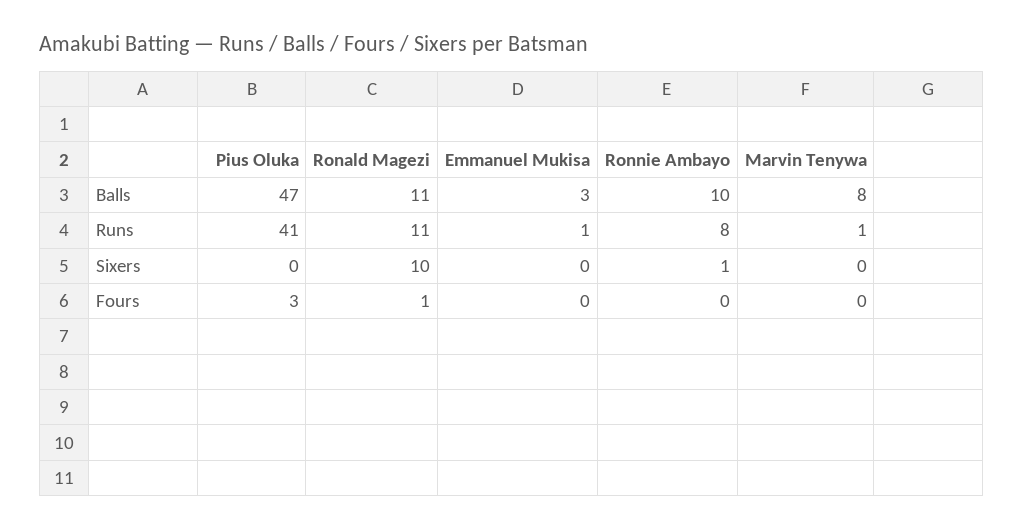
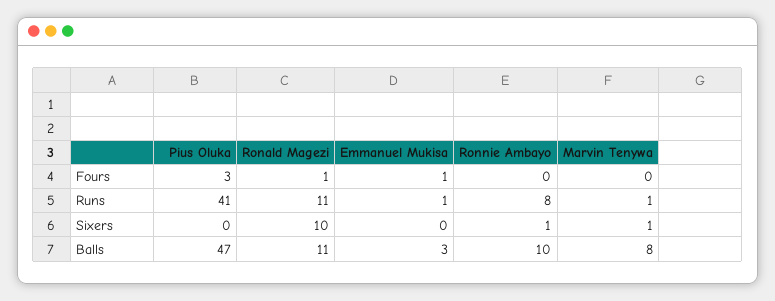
Marvin Tenywa, Sixers: 0 -> 1
Emmanuel Mukisa, Fours: 0 -> 1

